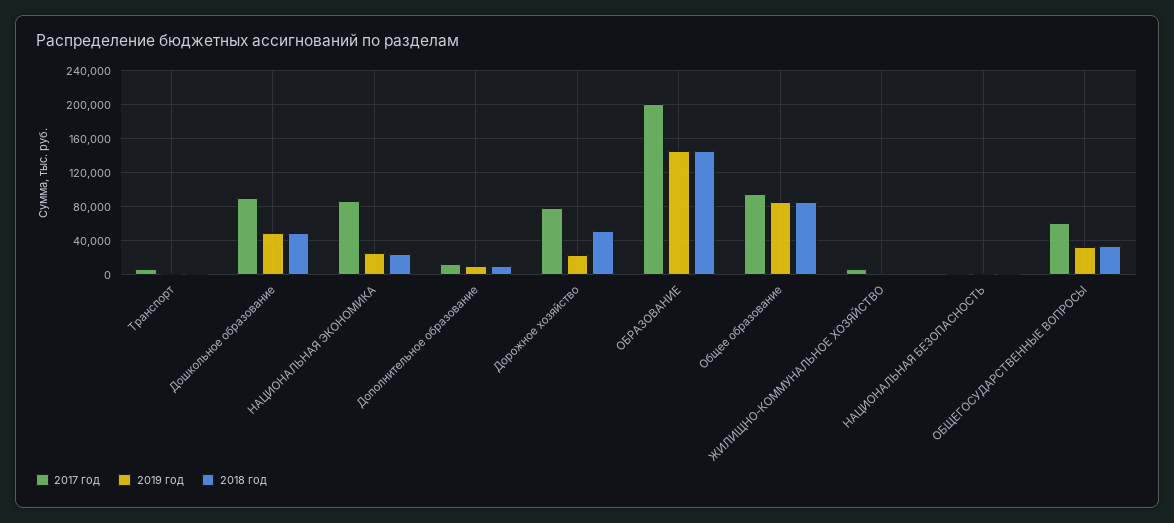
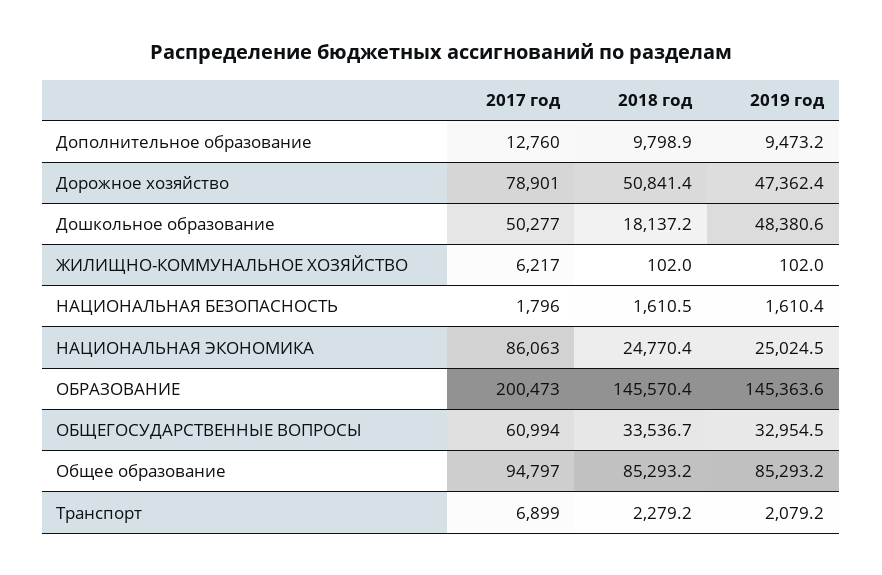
2017 год, Дошкольное образование: 90000 -> 50277
2018 год, Дошкольное образование: 50000 -> 18137.2
2019 год, Дорожное хозяйство: 20000 -> 47362.4

